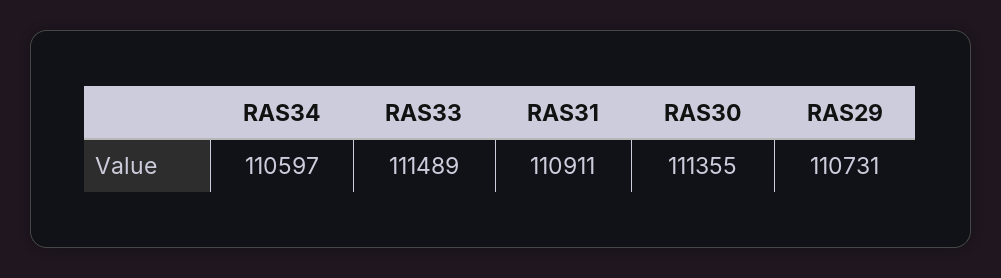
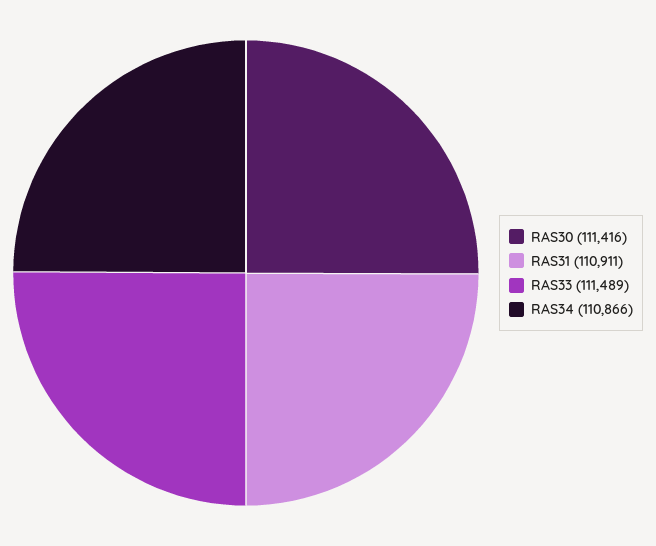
RAS34: 110597 -> 110866
RAS30: 111355 -> 111416
RAS29: 110731 -> none

